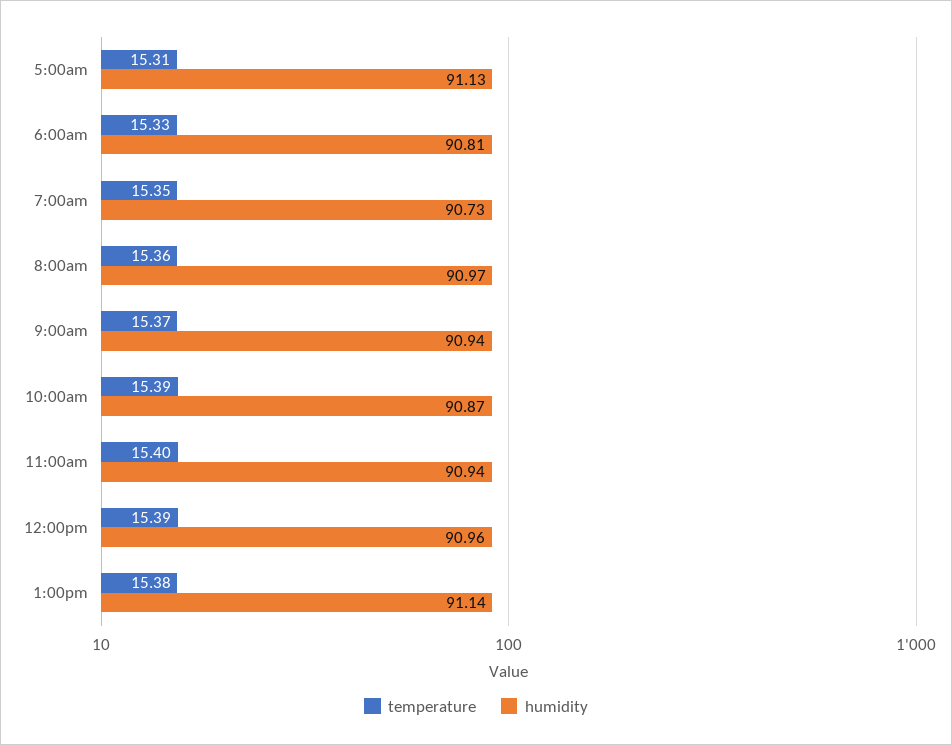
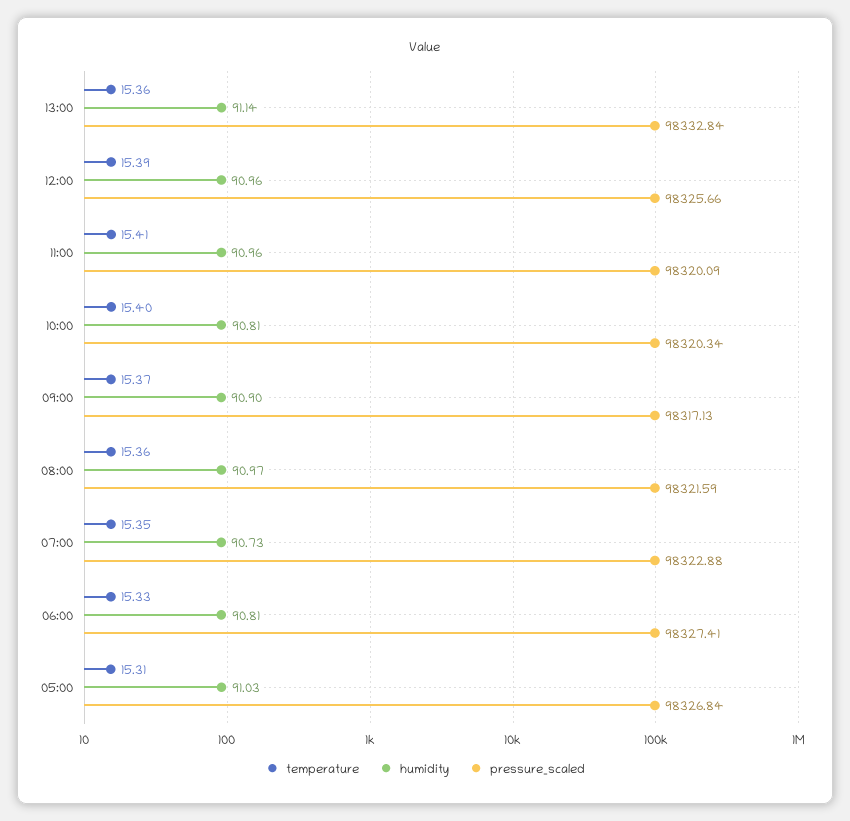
humidity, 5:00am: 91.13 -> 91.03
humidity, 9:00am: 90.94 -> 90.9
temperature, 10:00am: 15.39 -> 15.4
humidity, 10:00am: 90.87 -> 90.81
temperature, 11:00am: 15.4 -> 15.41
humidity, 11:00am: 90.94 -> 90.96
temperature, 1:00pm: 15.38 -> 15.36
pressure_scaled, 1:00pm: none -> 98332.84
pressure_scaled, 12:00pm: none -> 98325.66
pressure_scaled, 11:00am: none -> 98320.09
pressure_scaled, 10:00am: none -> 98320.34
pressure_scaled, 9:00am: none -> 98317.13
pressure_scaled, 8:00am: none -> 98321.59
pressure_scaled, 7:00am: none -> 98322.88
pressure_scaled, 6:00am: none -> 98327.41
pressure_scaled, 5:00am: none -> 98326.84

